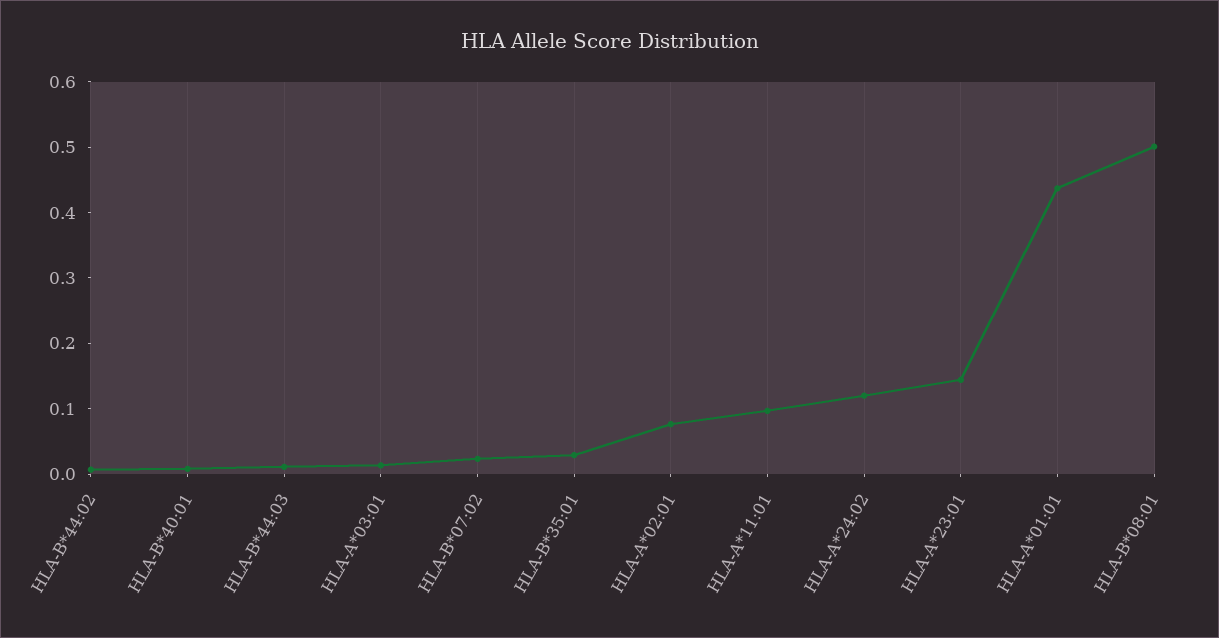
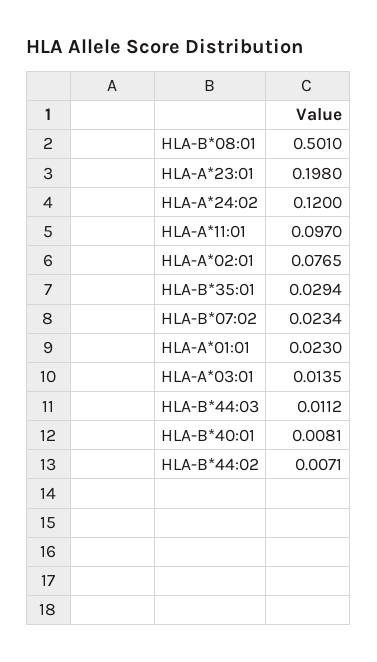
HLA-A*23:01: 0.14 -> 0.198
HLA-A*01:01: 0.44 -> 0.023

